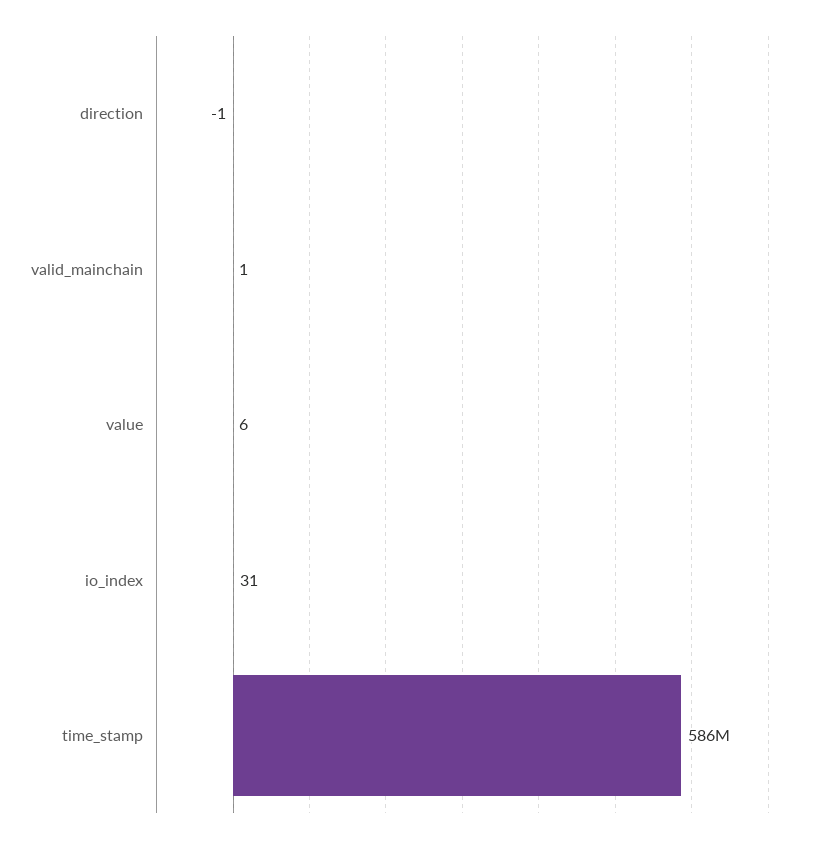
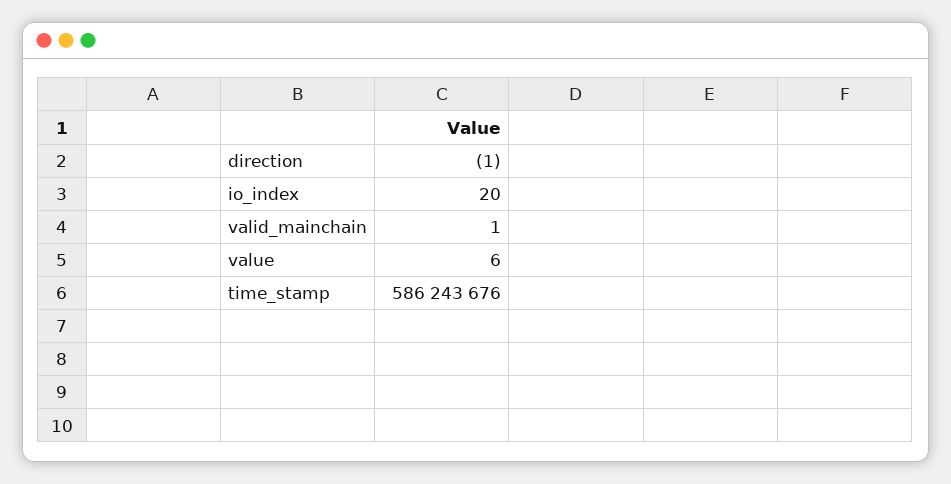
io_index: 31 -> 20

